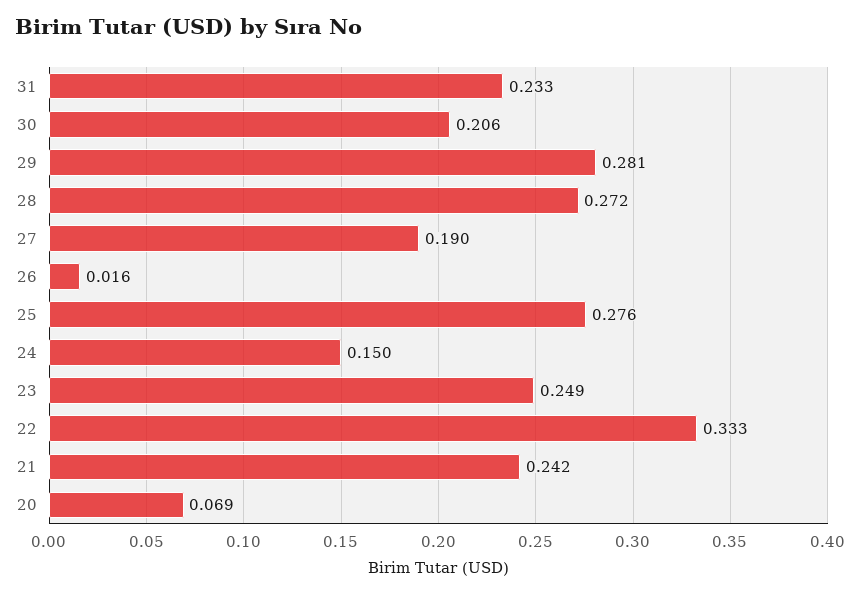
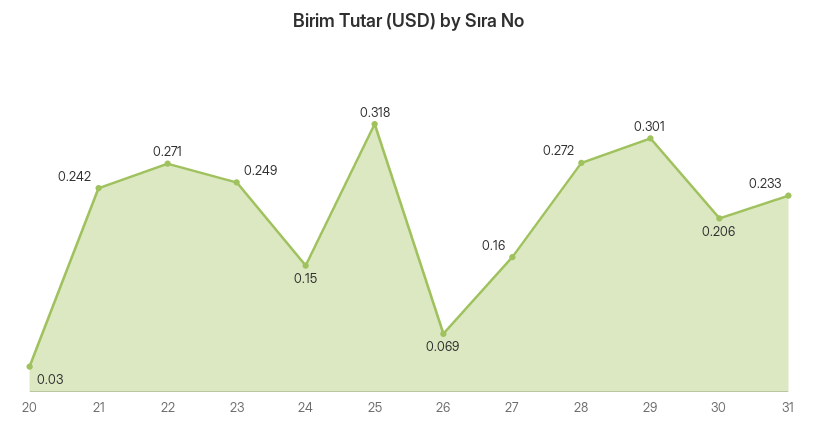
29: 0.281 -> 0.301
27: 0.19 -> 0.16
26: 0.016 -> 0.069
25: 0.276 -> 0.318
22: 0.333 -> 0.271
20: 0.069 -> 0.03

